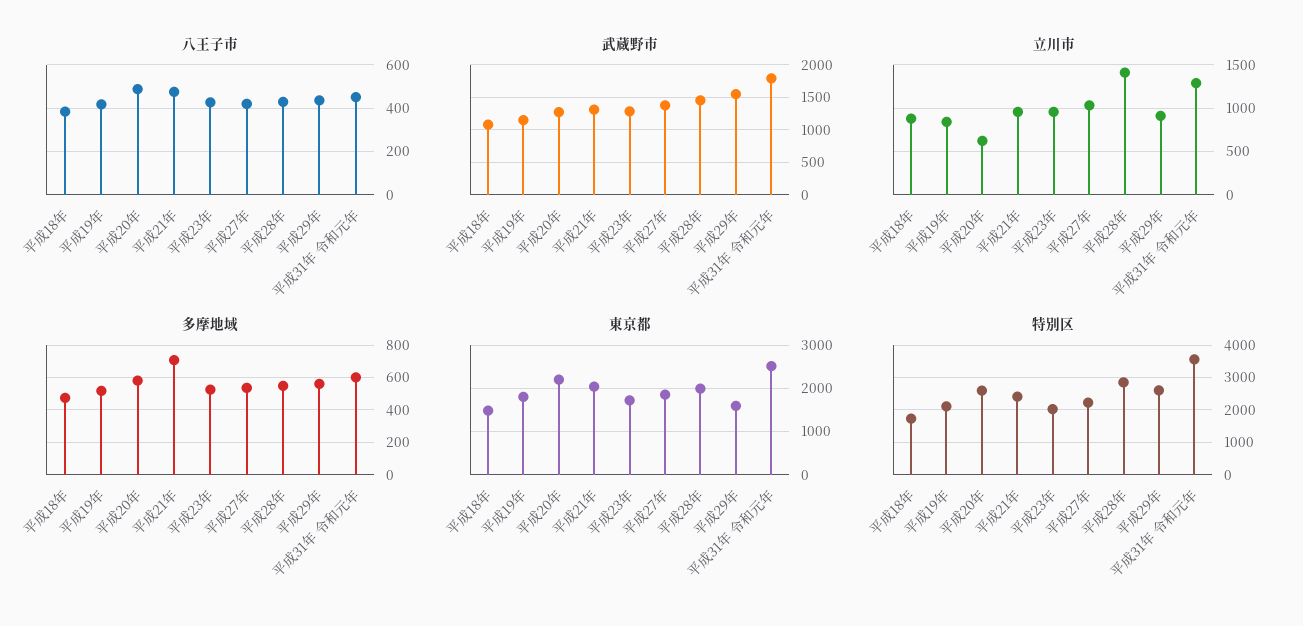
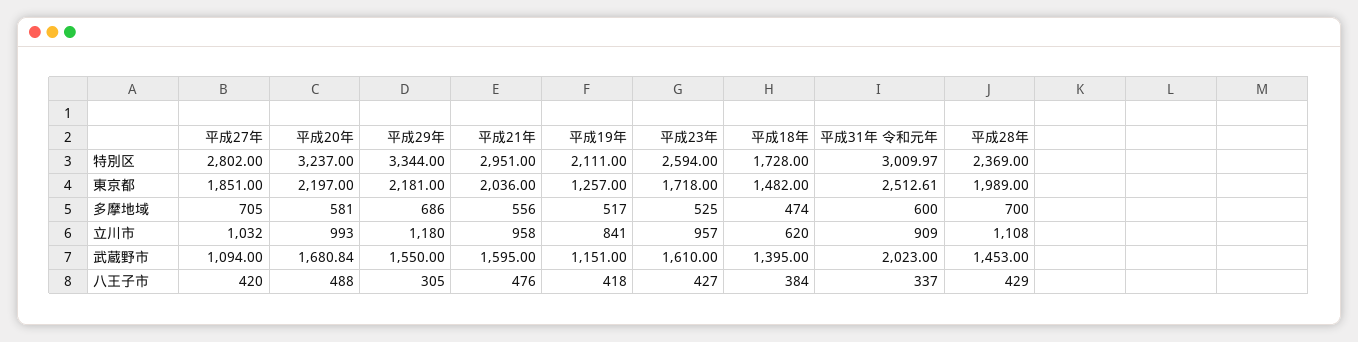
八王子市, 平成29年: 450 -> 305
八王子市, 平成31年 令和元年: 450 -> 337
武蔵野市, 平成18年: 1100 -> 1395
武蔵野市, 平成20年: 1300 -> 1680.84
武蔵野市, 平成21年: 1300 -> 1595
武蔵野市, 平成23年: 1300 -> 1610
武蔵野市, 平成27年: 1400 -> 1094
武蔵野市, 平成31年 令和元年: 1800 -> 2023
立川市, 平成18年: 900 -> 620
立川市, 平成20年: 600 -> 993
立川市, 平成28年: 1400 -> 1108
立川市, 平成29年: 900 -> 1180
立川市, 平成31年 令和元年: 1300 -> 909
多摩地域, 平成21年: 700 -> 556
多摩地域, 平成27年: 550 -> 705
多摩地域, 平成28年: 550 -> 700
多摩地域, 平成29年: 550 -> 686
東京都, 平成19年: 1800 -> 1257
東京都, 平成29年: 1600 -> 2181
特別区, 平成20年: 2600 -> 3237
特別区, 平成21年: 2400 -> 2951
特別区, 平成23年: 2000 -> 2594
特別区, 平成27年: 2200 -> 2802
特別区, 平成28年: 2800 -> 2369
特別区, 平成29年: 2600 -> 3344
特別区, 平成31年 令和元年: 3600 -> 3009.97

